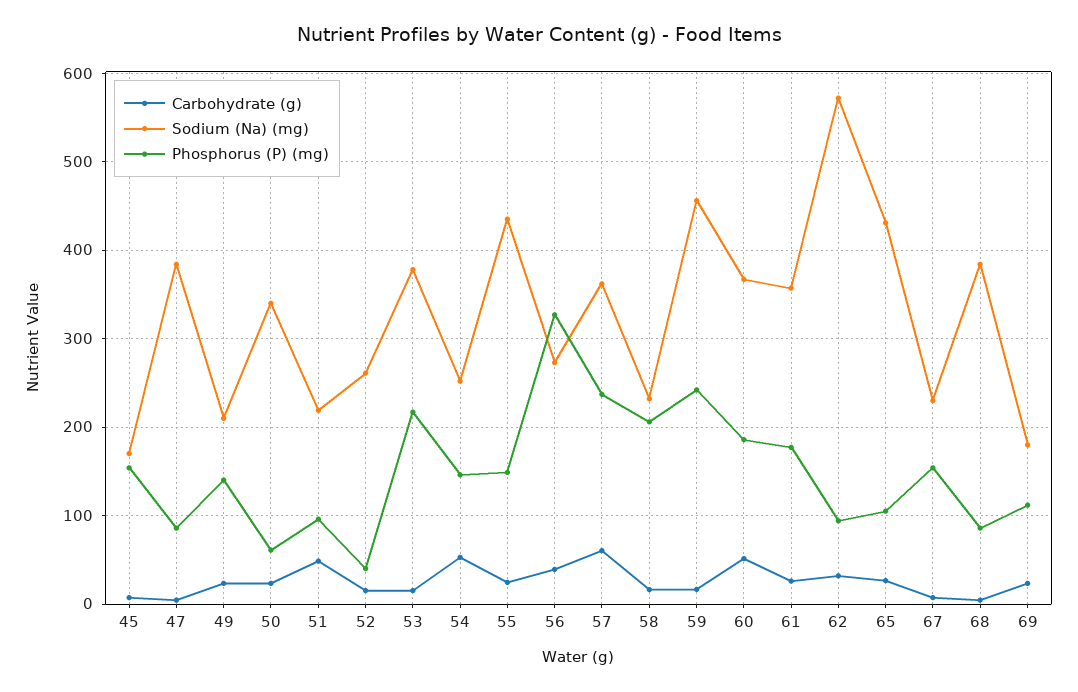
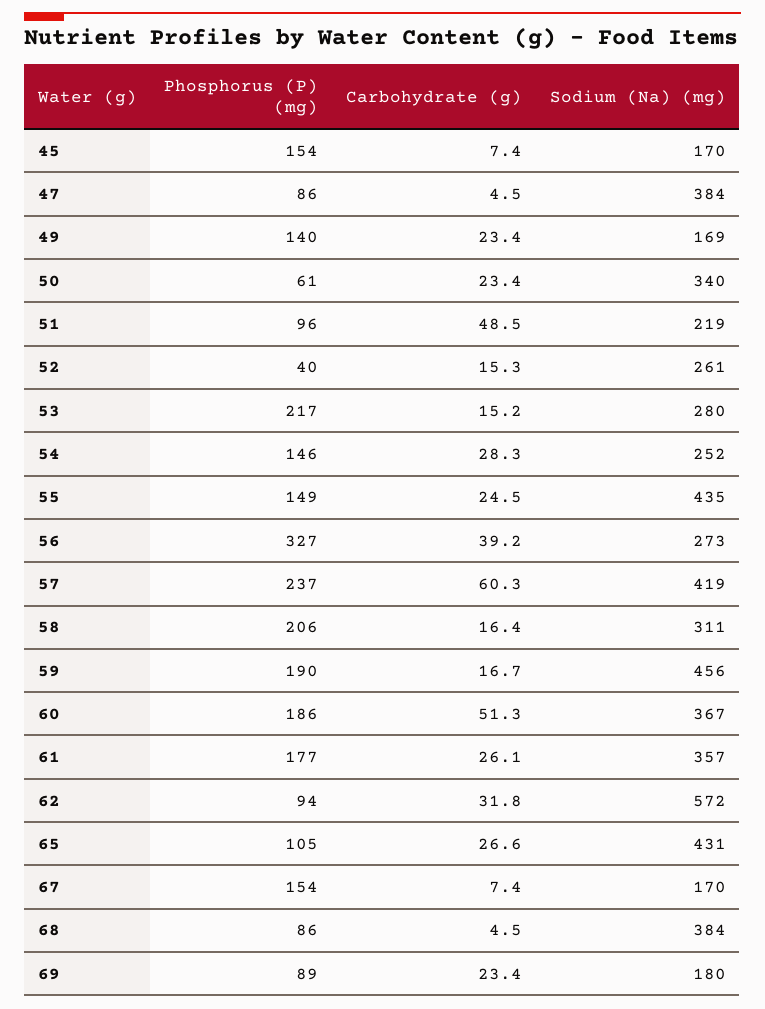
Sodium (Na) (mg), 49: 210 -> 169
Sodium (Na) (mg), 53: 380 -> 280
Carbohydrate (g), 54: 50 -> 28.3
Sodium (Na) (mg), 57: 360 -> 419
Sodium (Na) (mg), 58: 230 -> 311
Phosphorus (P) (mg), 59: 240 -> 190
Sodium (Na) (mg), 67: 230 -> 170
Phosphorus (P) (mg), 69: 110 -> 89

